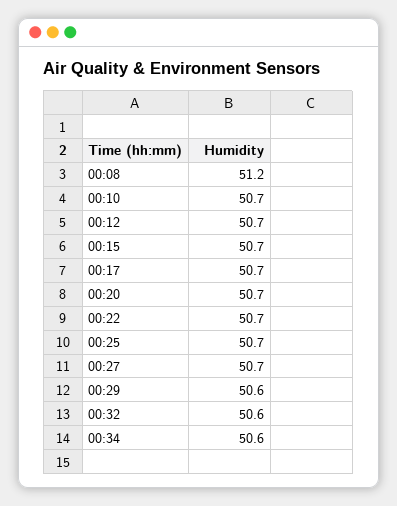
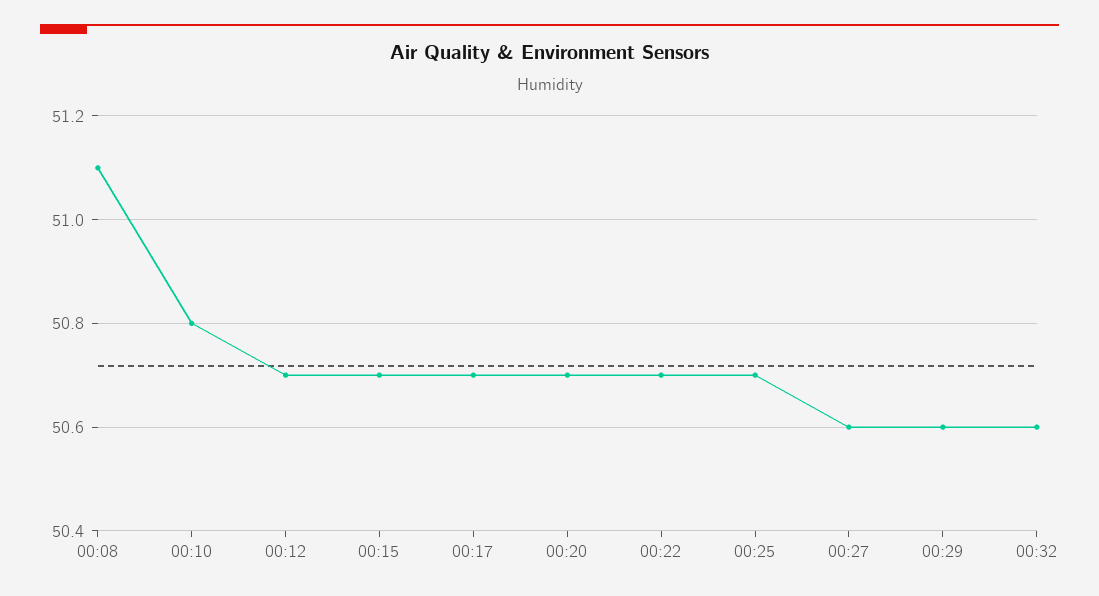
00:08: 51.2 -> 51.1
00:10: 50.7 -> 50.8
00:27: 50.7 -> 50.6
00:34: 50.6 -> none

